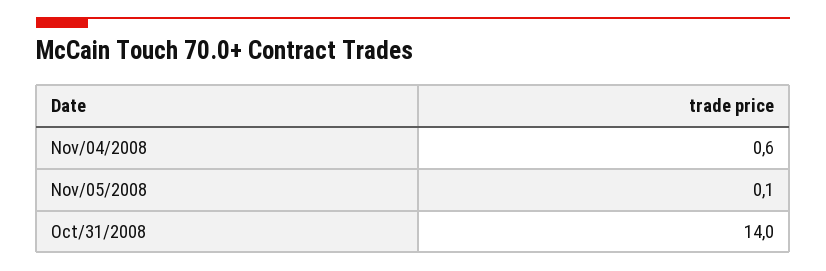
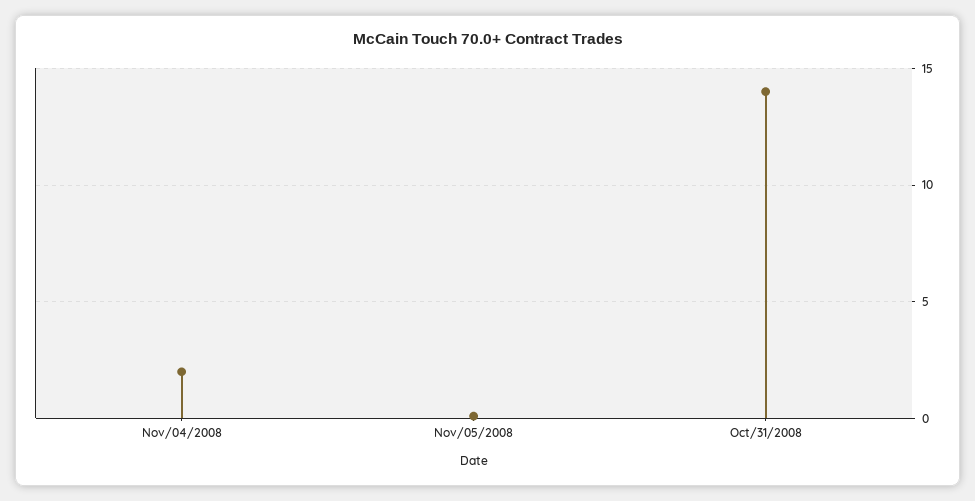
Nov/04/2008: 0.6 -> 2

